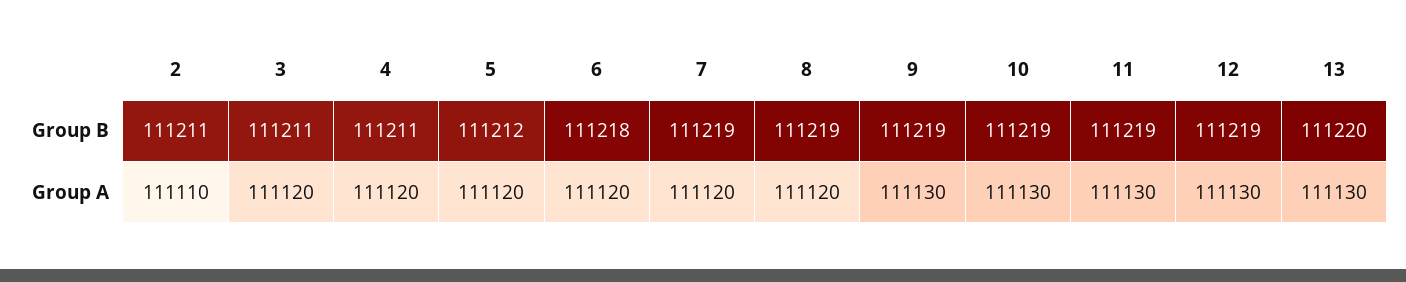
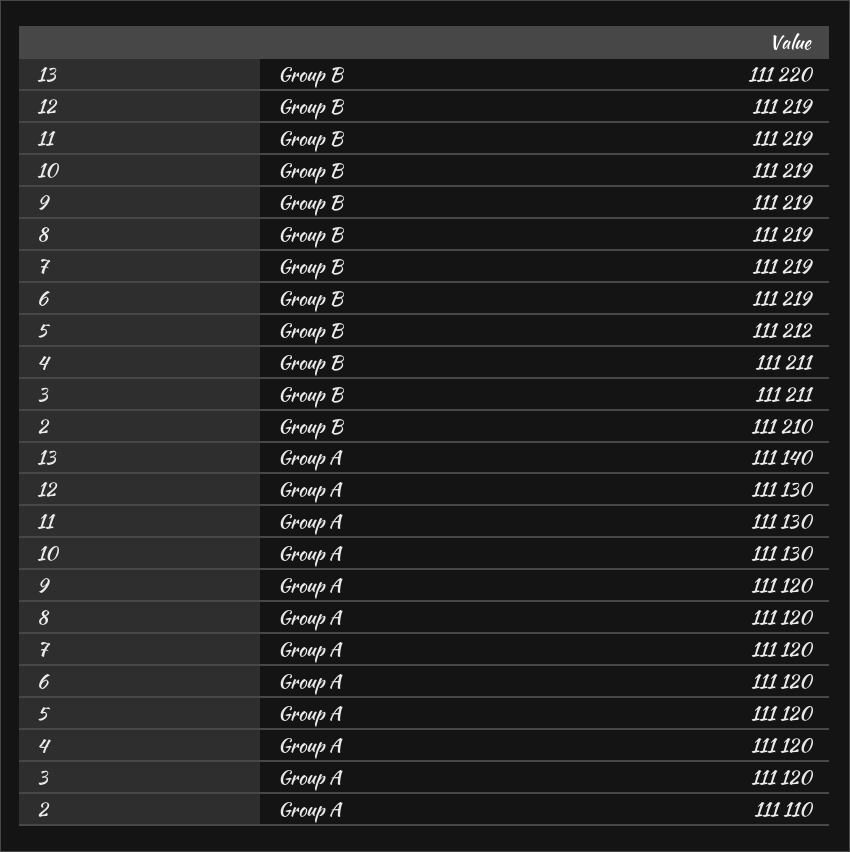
2, Group B: 111211 -> 111210
6, Group B: 111218 -> 111219
9, Group A: 111130 -> 111120
13, Group A: 111130 -> 111140

